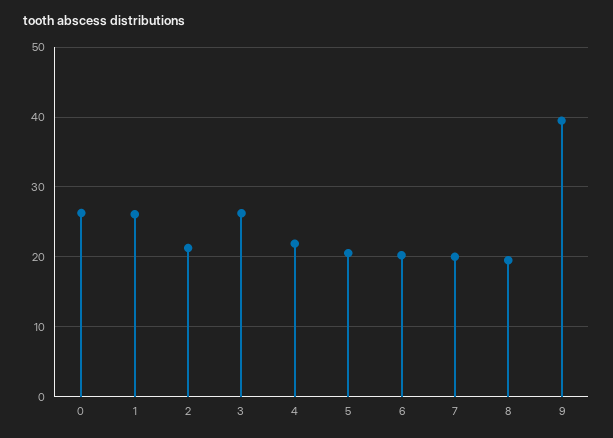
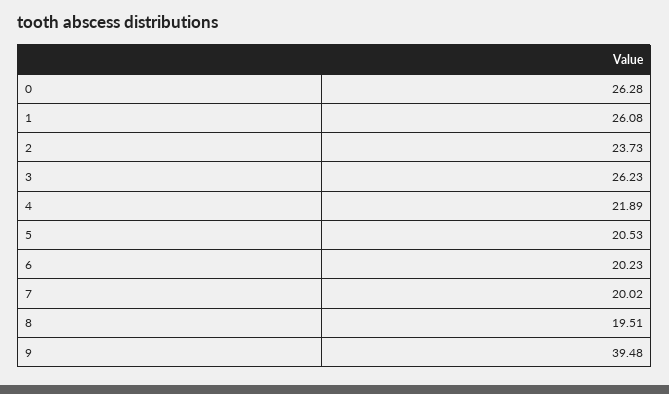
2: 21 -> 23.73

